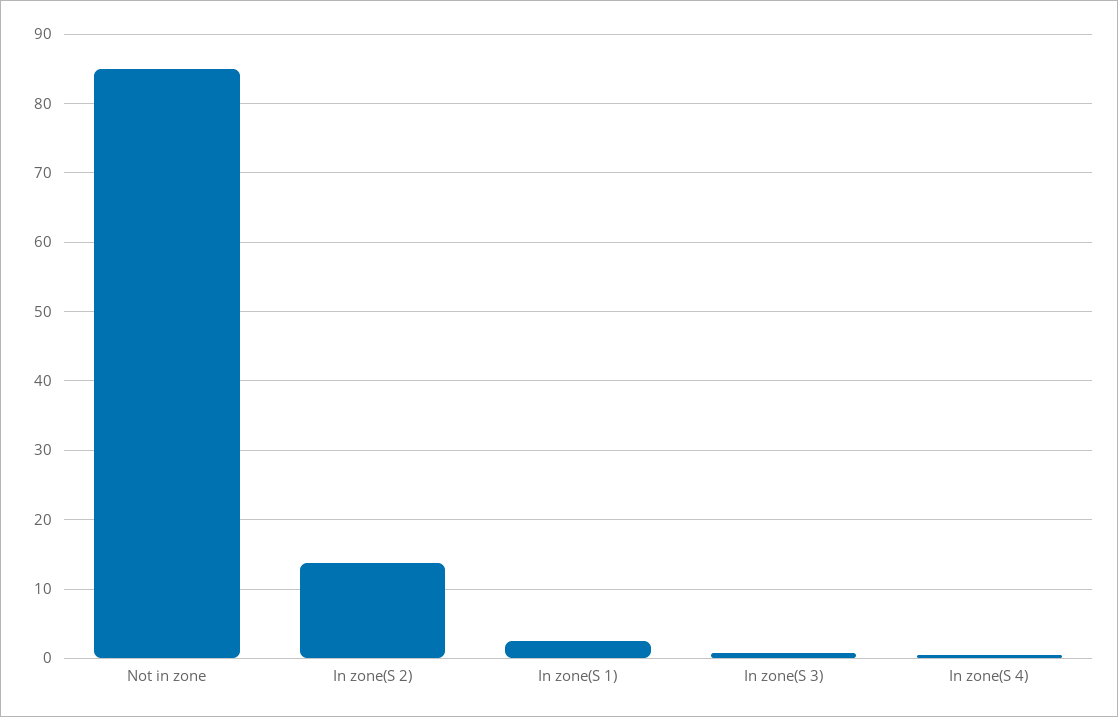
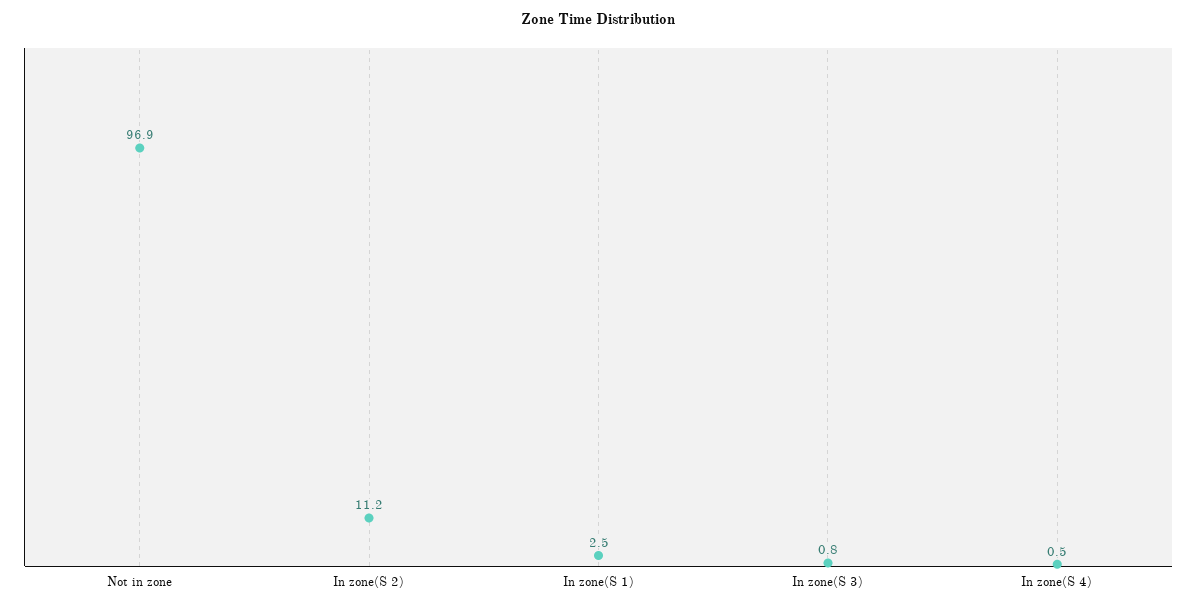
Not in zone: 85 -> 96.9
In zone(S 2): 14 -> 11.2

